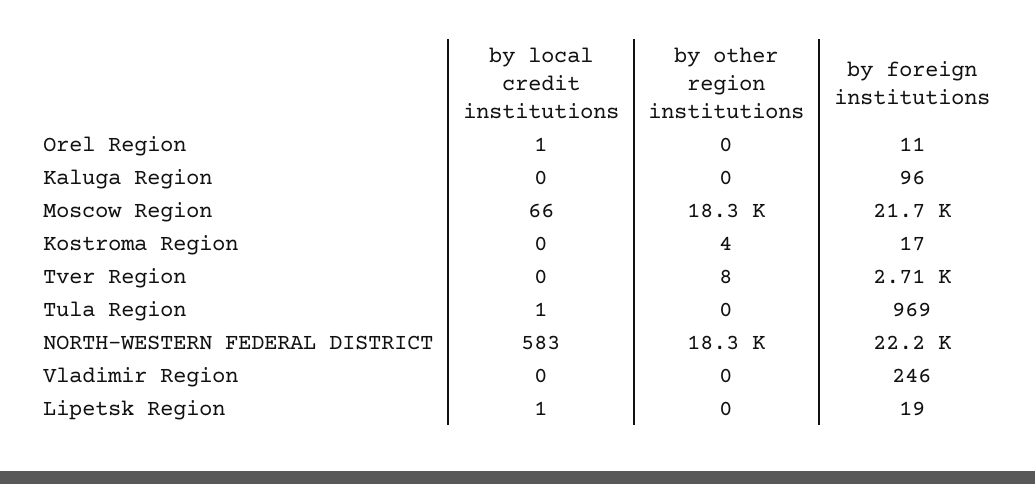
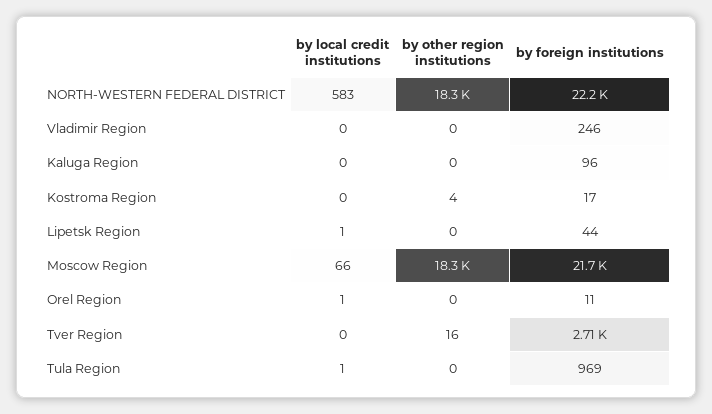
by other region institutions, Tver Region: 8 -> 16
by foreign institutions, Lipetsk Region: 19 -> 44

